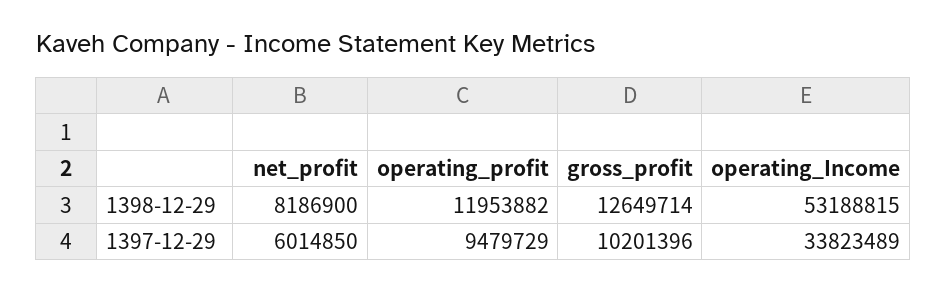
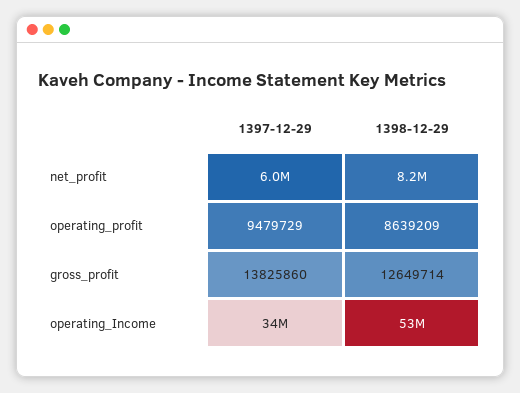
operating_profit, 1398-12-29: 11953882 -> 8639209
gross_profit, 1397-12-29: 10201396 -> 13825860

